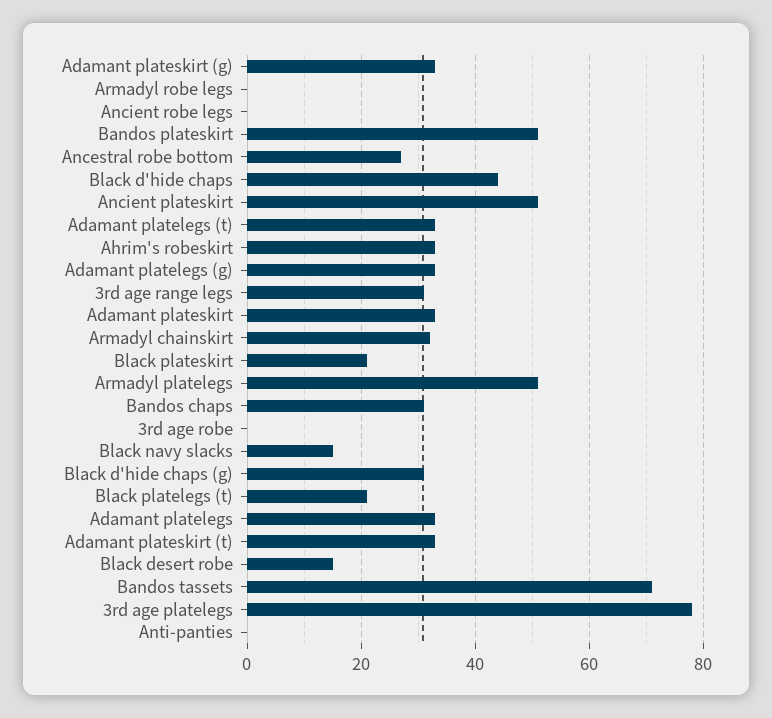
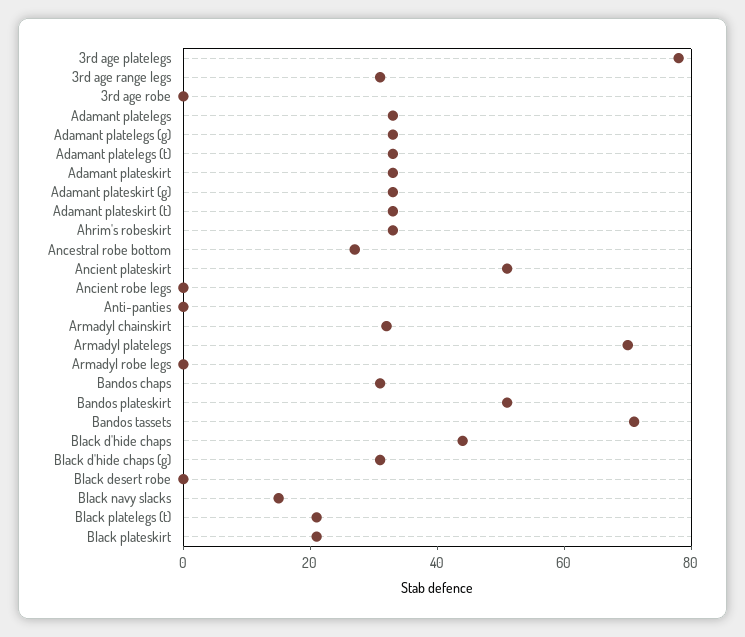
Armadyl platelegs: 50 -> 70
Black desert robe: 15 -> 0

